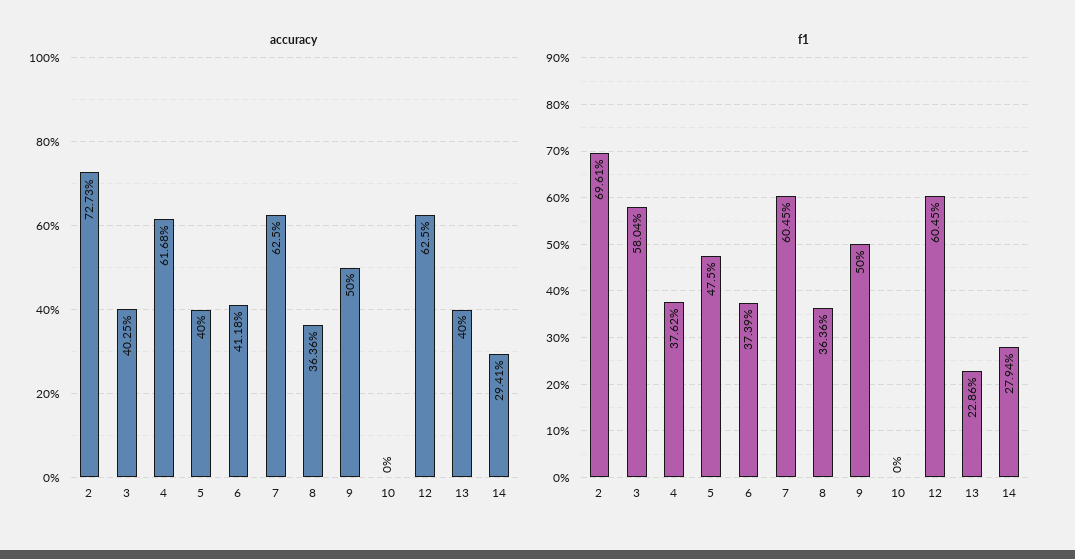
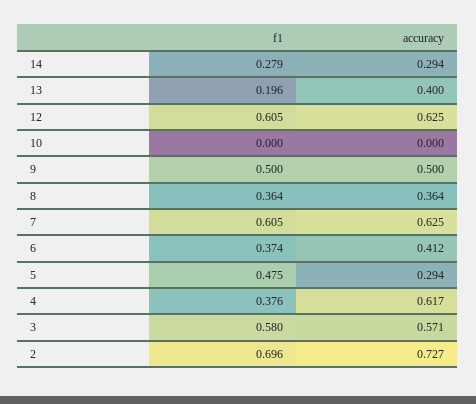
accuracy, 3: 0.4025 -> 0.571
accuracy, 5: 0.4 -> 0.294
f1, 13: 0.2286 -> 0.196

